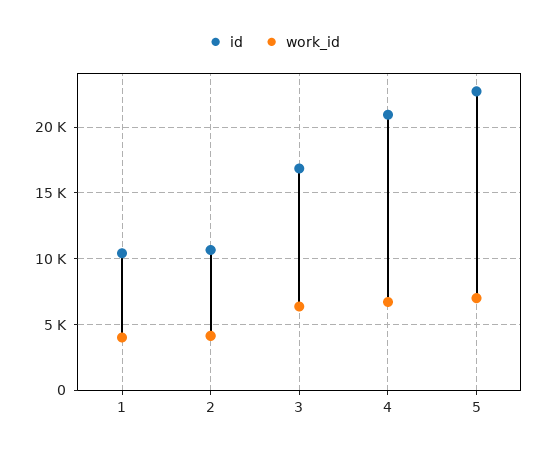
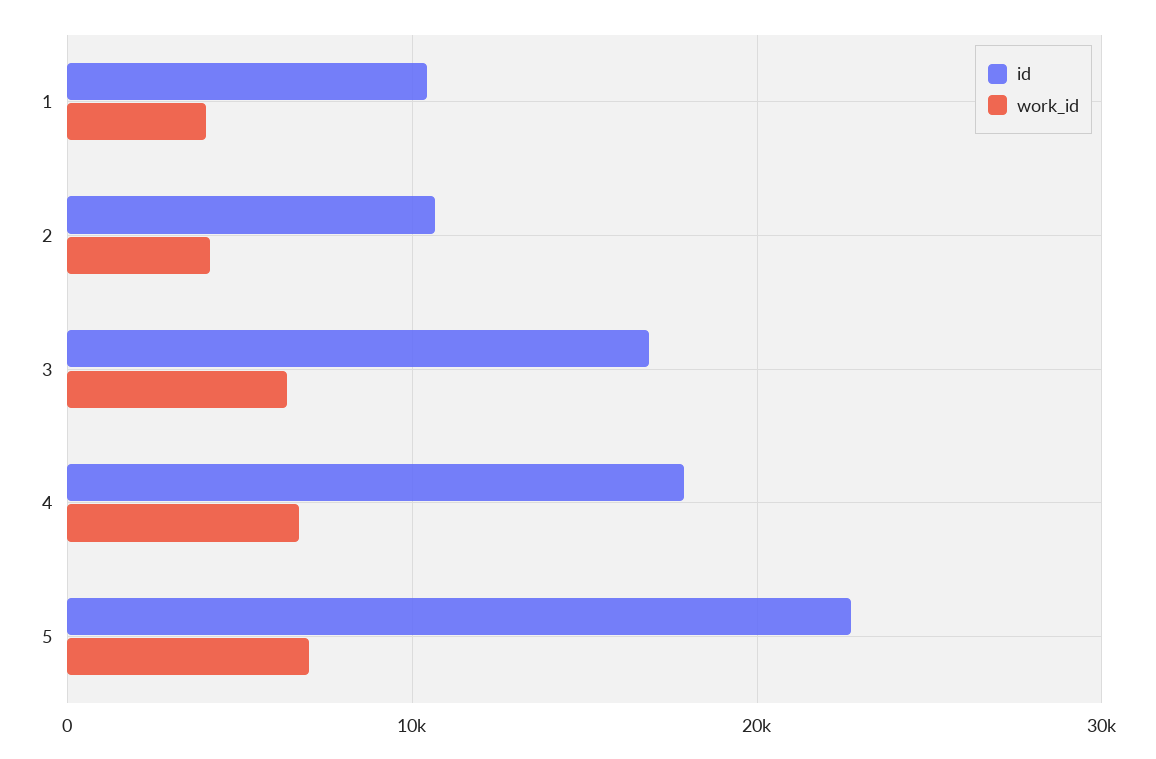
id, 4: 21000 -> 18000

